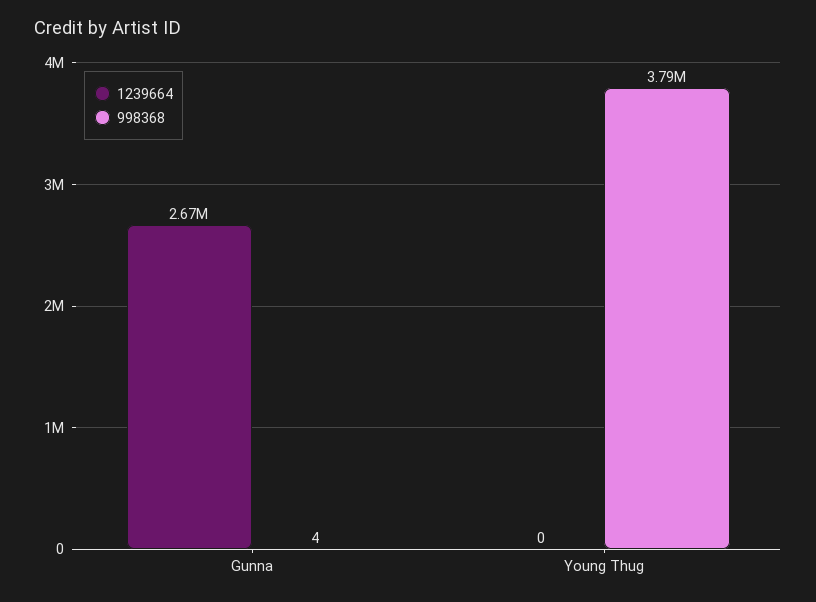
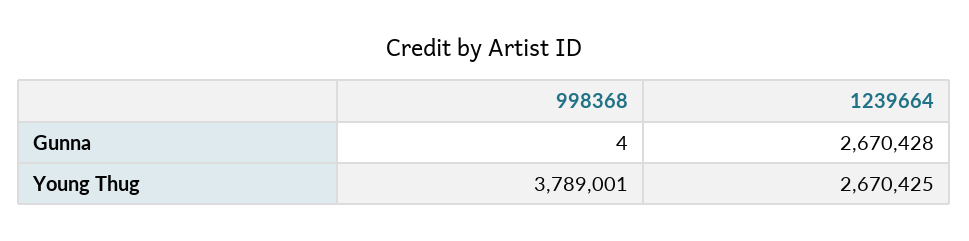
1239664, Young Thug: 0 -> 2670425

